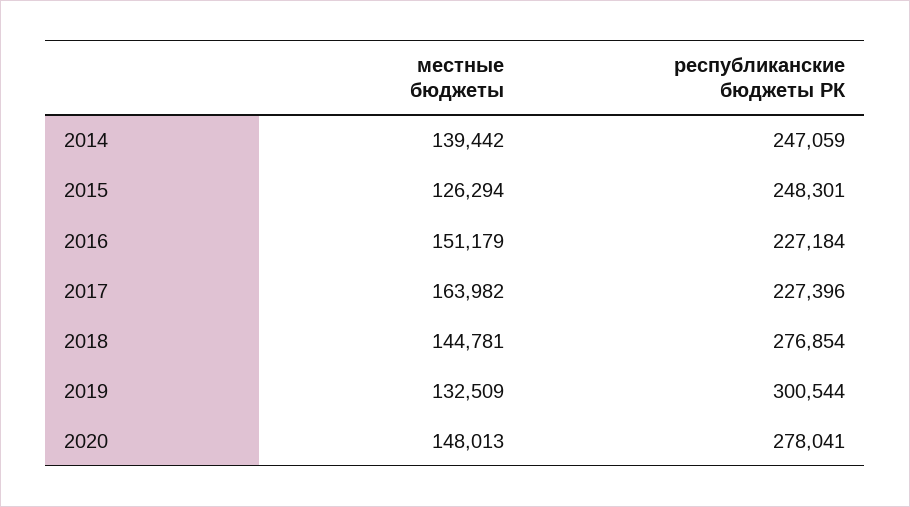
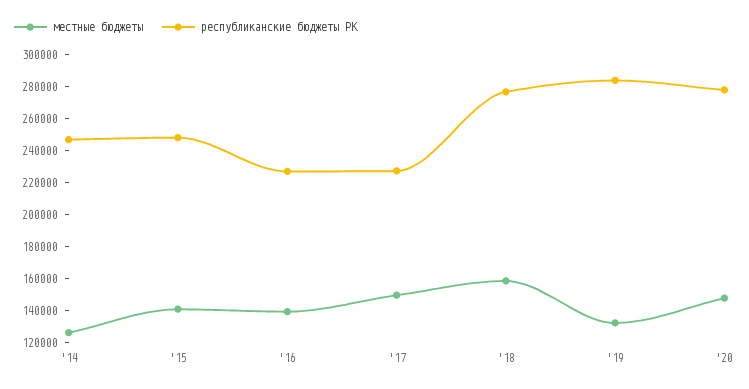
местные бюджеты, 2014: 139442 -> 125000
местные бюджеты, 2015: 126294 -> 140000
местные бюджеты, 2016: 151179 -> 140000
местные бюджеты, 2017: 163982 -> 150000
местные бюджеты, 2018: 144781 -> 160000
республиканские бюджеты РК, 2019: 300544 -> 285000

